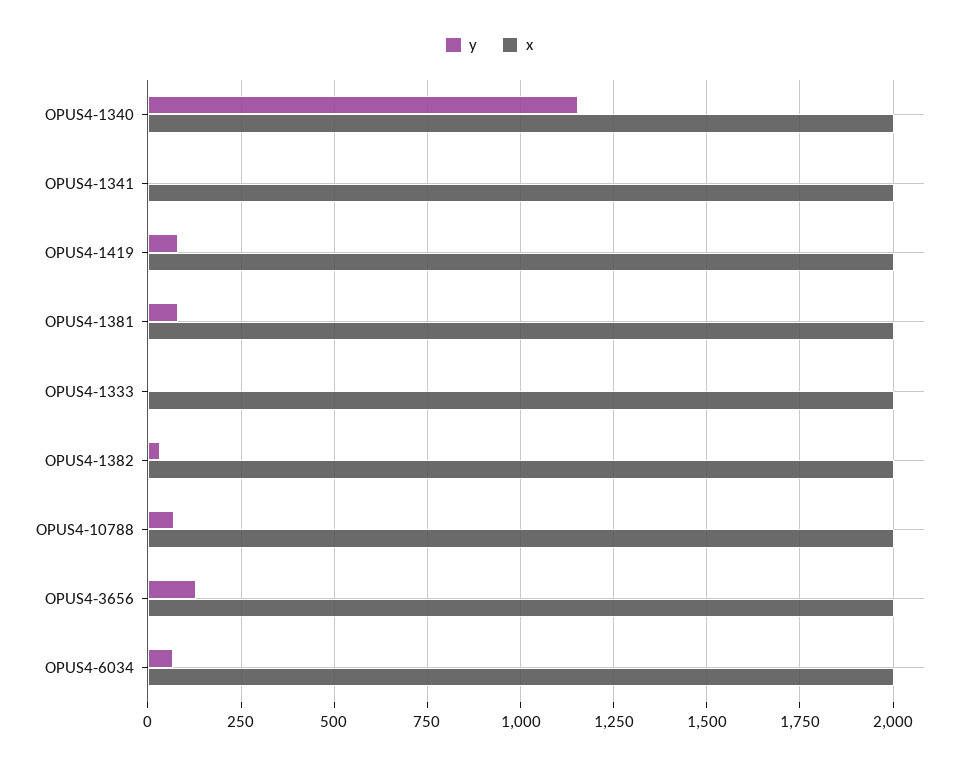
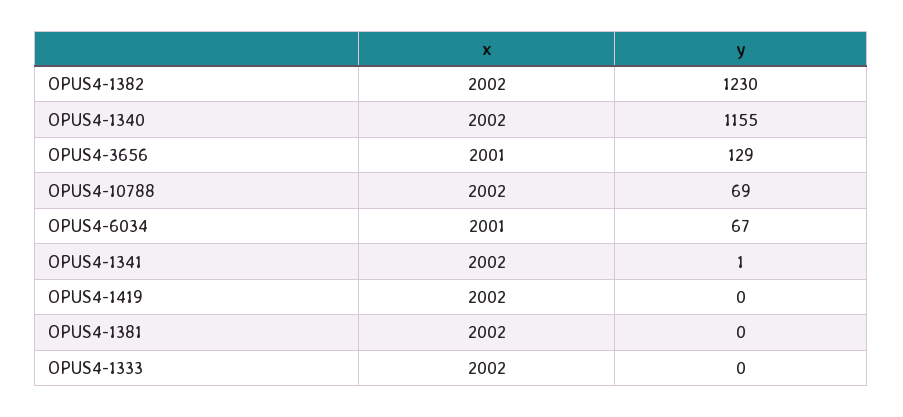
y, OPUS4-1419: 75 -> 0
y, OPUS4-1381: 75 -> 0
y, OPUS4-1382: 25 -> 1230

